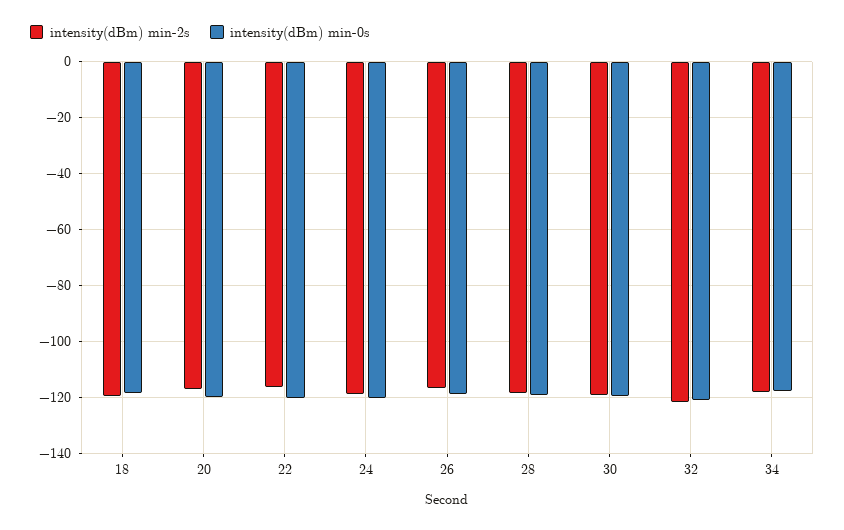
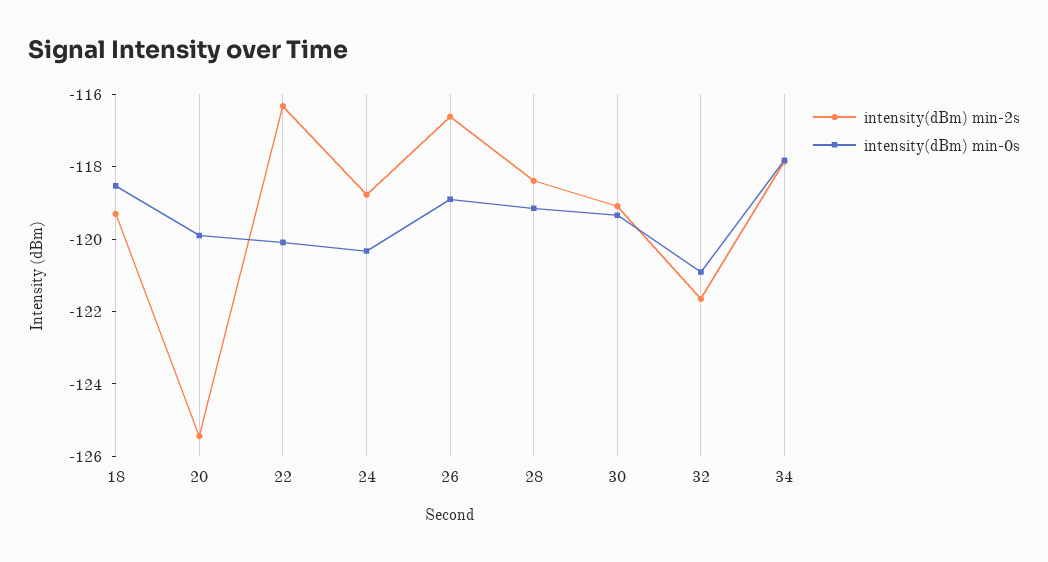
intensity(dBm) min-2s, 20: -117.5 -> -125.5

